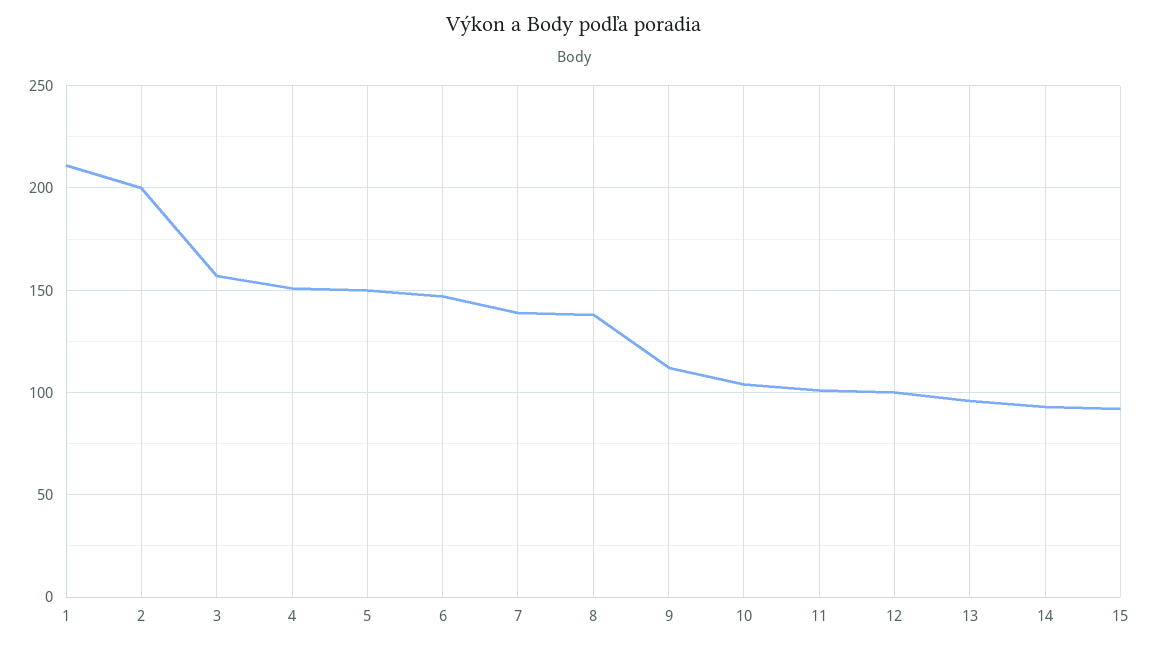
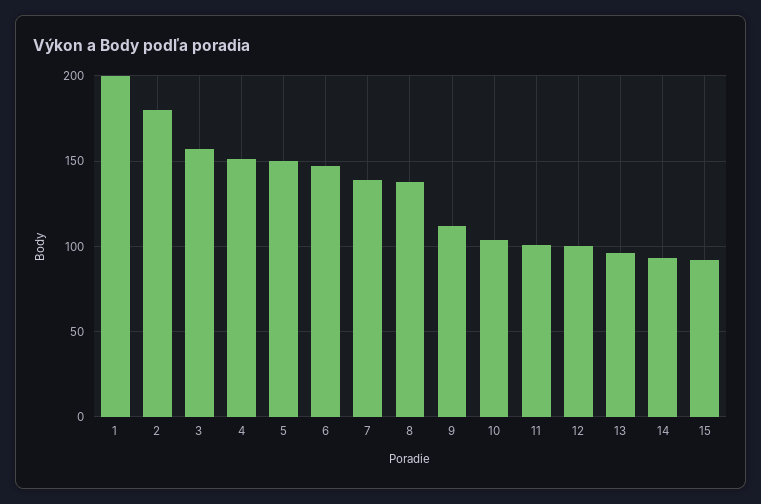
1: 210 -> 200
2: 200 -> 180

